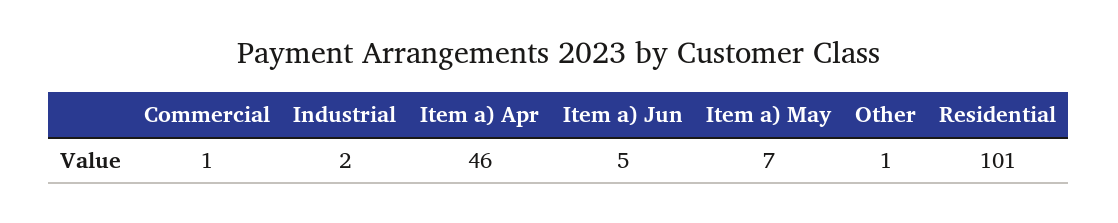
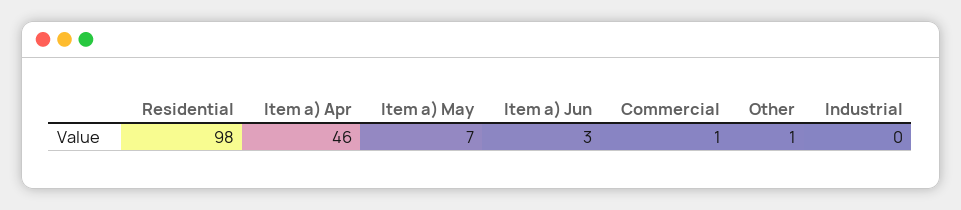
Industrial: 2 -> 0
Item a) Jun: 5 -> 3
Residential: 101 -> 98

